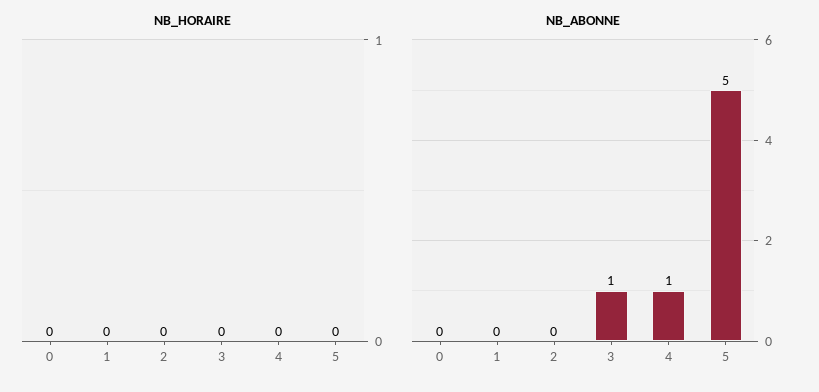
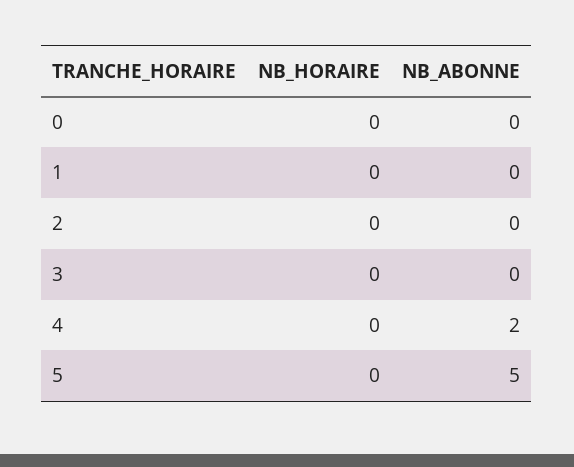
NB_ABONNE, 3: 1 -> 0
NB_ABONNE, 4: 1 -> 2

